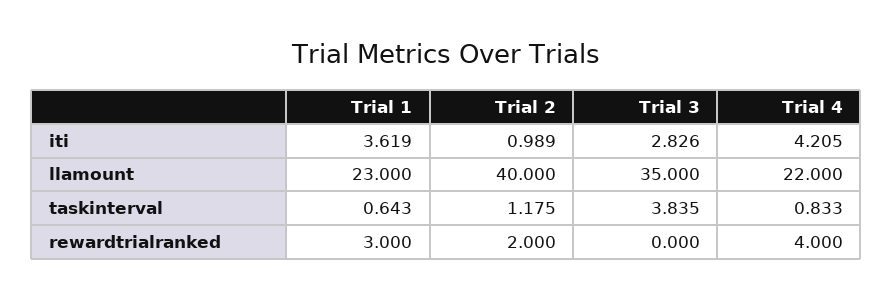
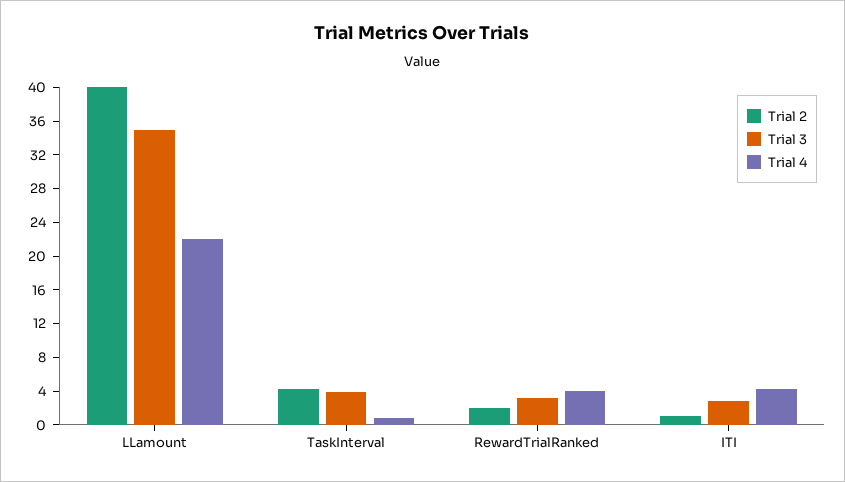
Trial 1, iti: 3.619 -> none
Trial 1, llamount: 23 -> none
Trial 1, taskinterval: 0.643 -> none
Trial 2, taskinterval: 1.175 -> 4
Trial 1, rewardtrialranked: 3 -> none
Trial 3, rewardtrialranked: 0 -> 3

